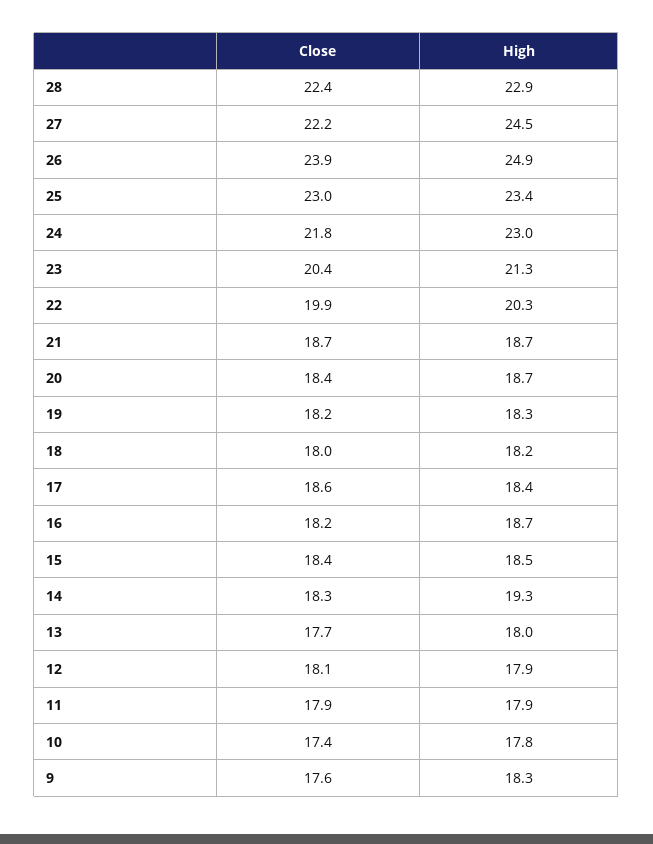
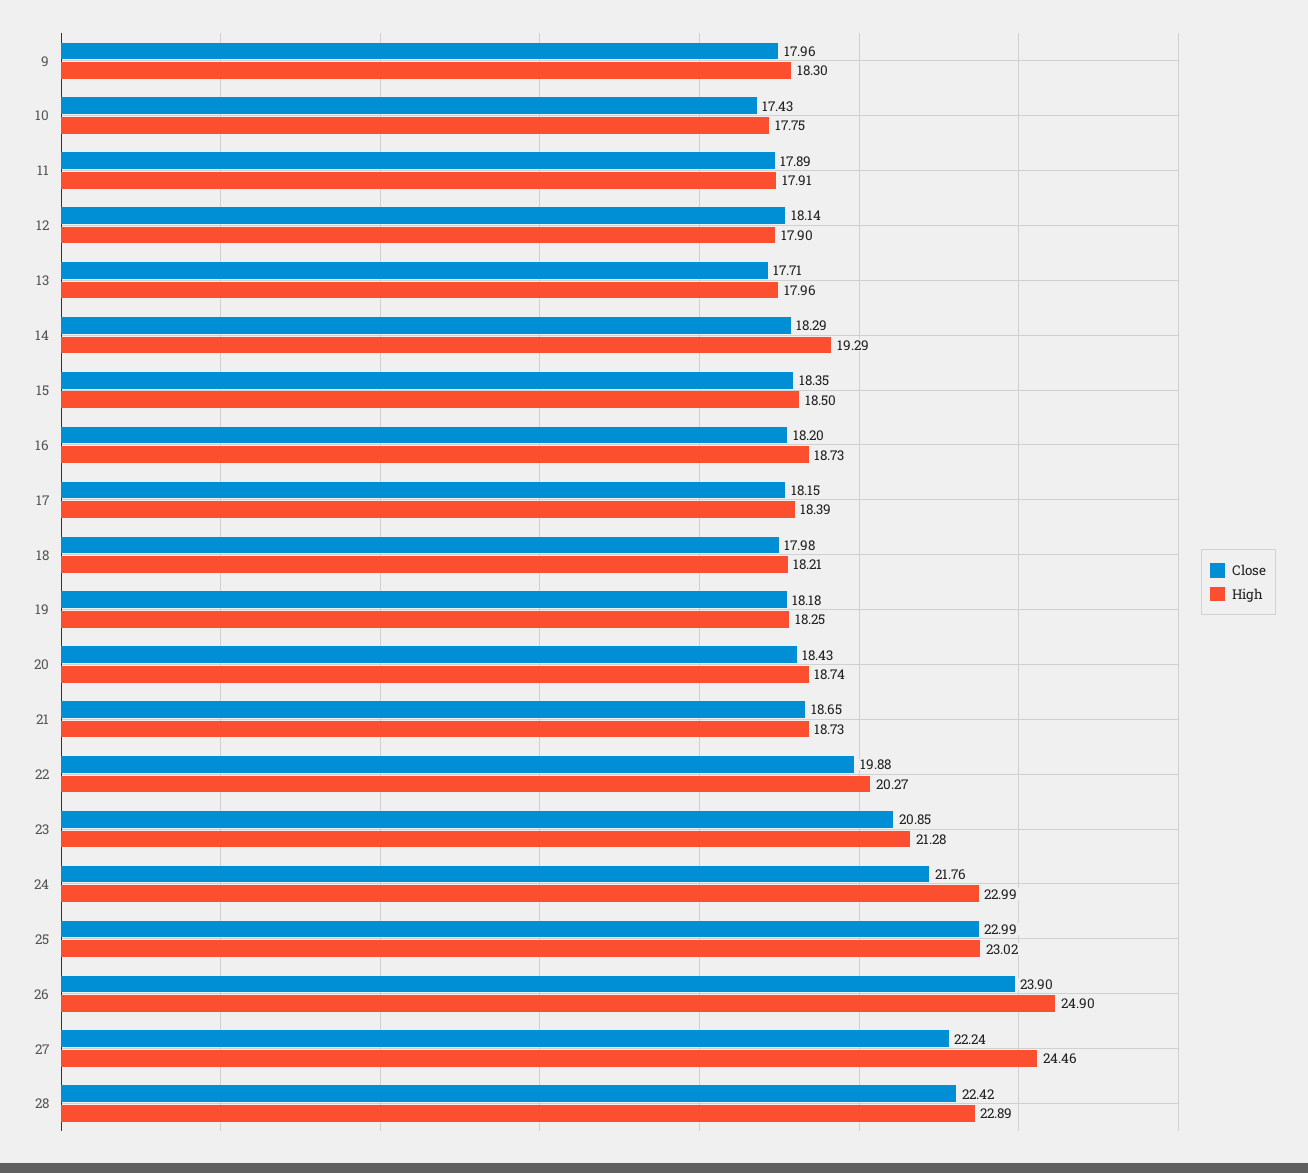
High, 25: 23.4 -> 23.02
Close, 23: 20.4 -> 20.85
Close, 17: 18.6 -> 18.15
Close, 9: 17.6 -> 17.96

